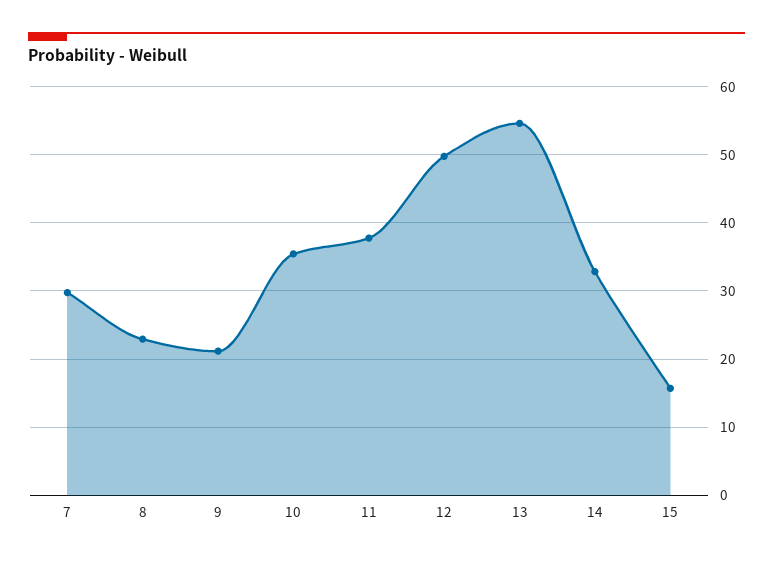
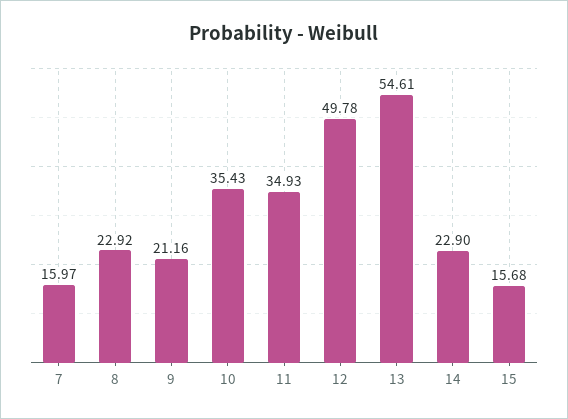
7: 30 -> 15.97
11: 38 -> 34.93
14: 33 -> 22.9

